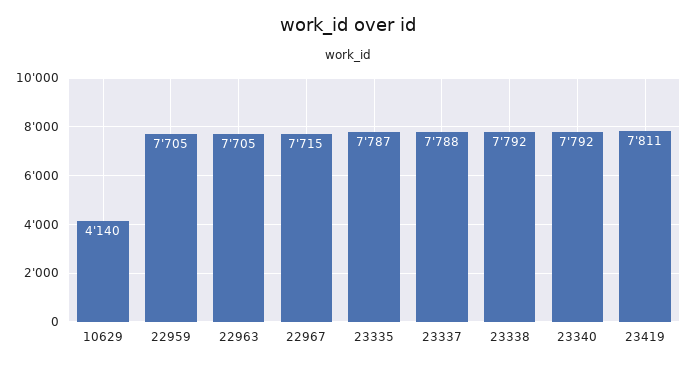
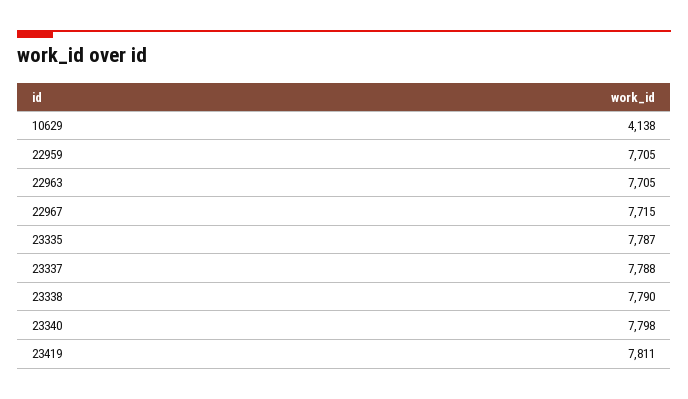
10629: 4140 -> 4138
23338: 7792 -> 7790
23340: 7792 -> 7798

